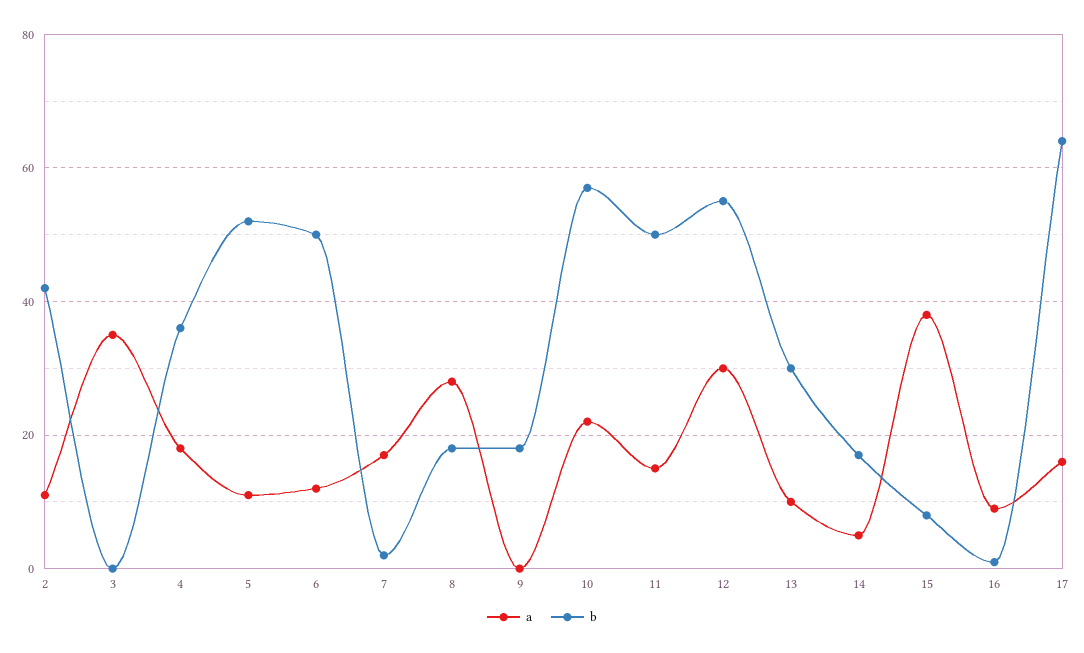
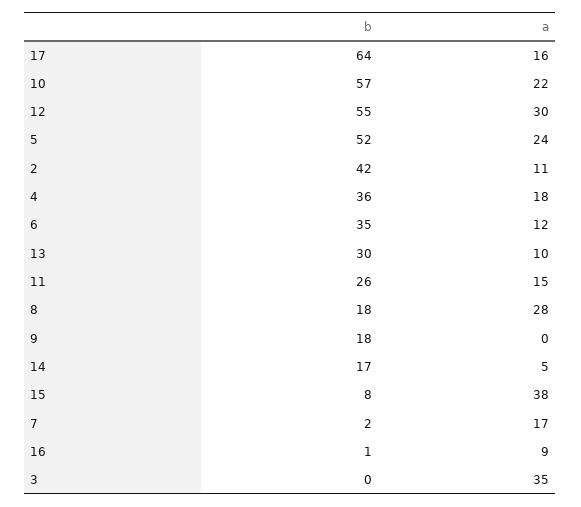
a, 5: 10 -> 24
b, 6: 50 -> 35
b, 11: 50 -> 26

